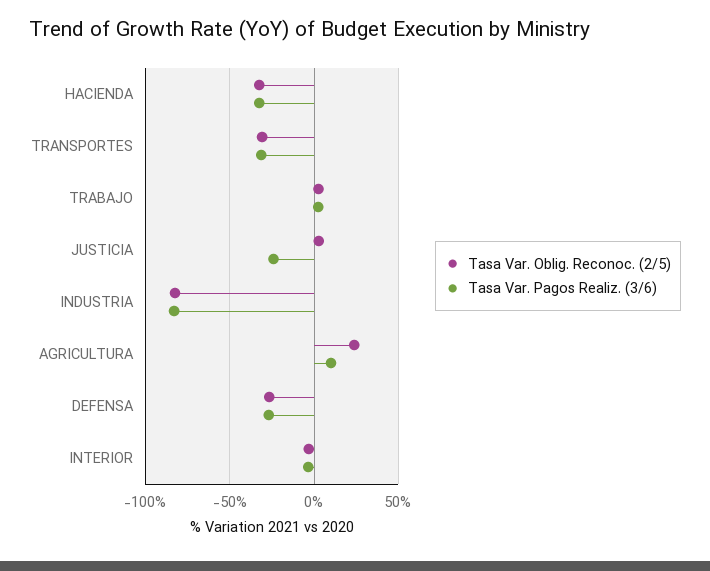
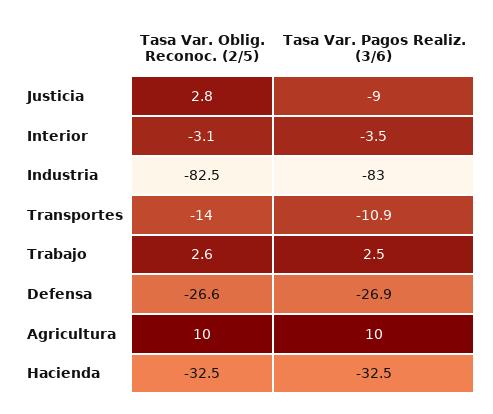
Tasa Var. Oblig. Reconoc. (2/5), TRANSPORTES: -30 -> -14
Tasa Var. Pagos Realiz. (3/6), TRANSPORTES: -30 -> -10.9
Tasa Var. Pagos Realiz. (3/6), JUSTICIA: -25 -> -9
Tasa Var. Oblig. Reconoc. (2/5), AGRICULTURA: 25 -> 10

